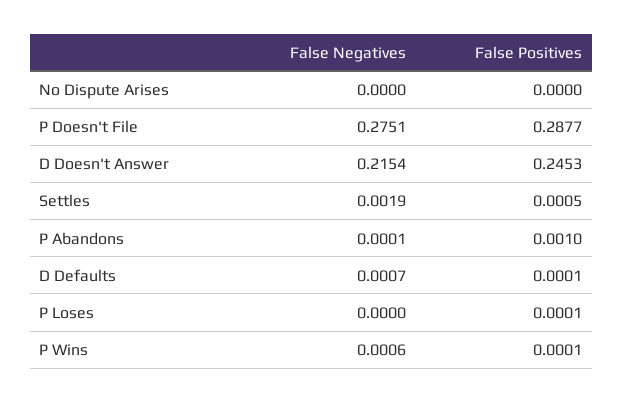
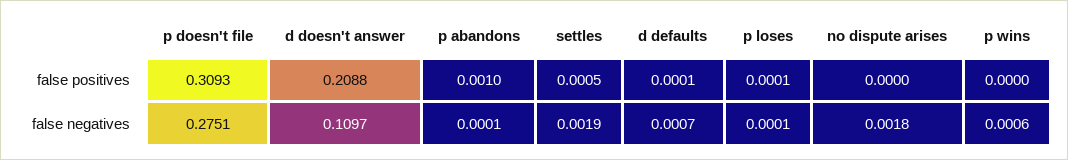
False Negatives, No Dispute Arises: 0 -> 0.0018
False Positives, P Doesn't File: 0.2877 -> 0.3093
False Negatives, D Doesn't Answer: 0.2154 -> 0.1097
False Positives, D Doesn't Answer: 0.2453 -> 0.2088
False Negatives, P Loses: 0 -> 0.0001
False Positives, P Wins: 0.0001 -> 0

